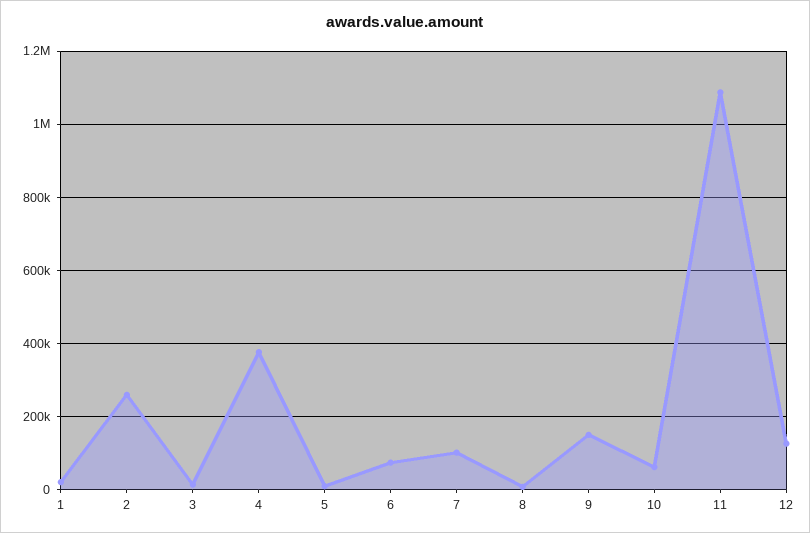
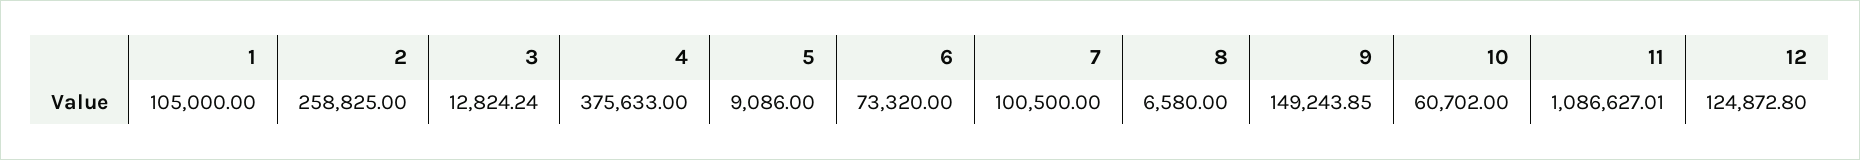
1: 20000 -> 105000

